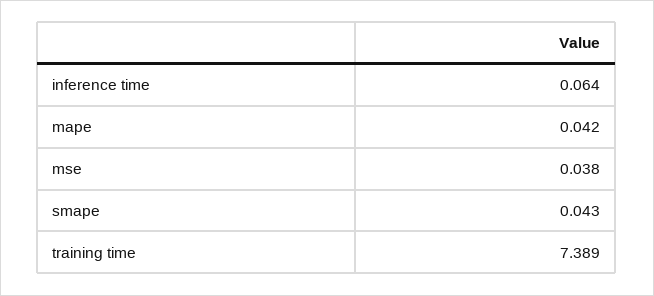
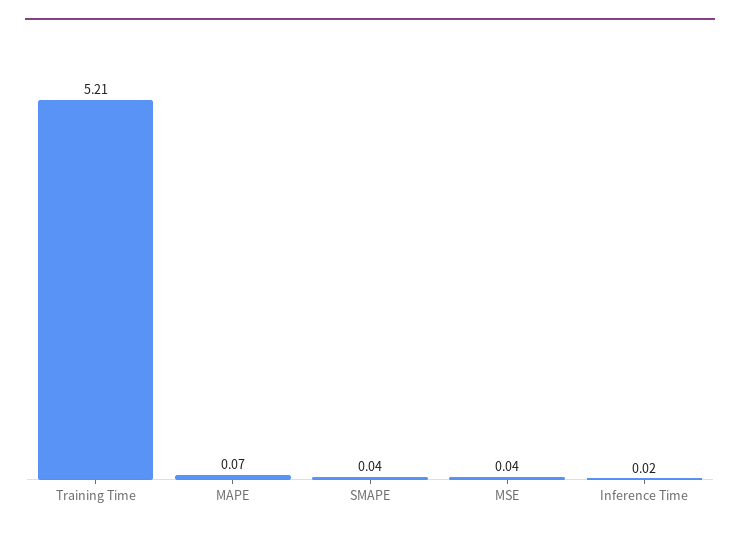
inference time: 0.064 -> 0.02
mape: 0.042 -> 0.07
training time: 7.389 -> 5.21

